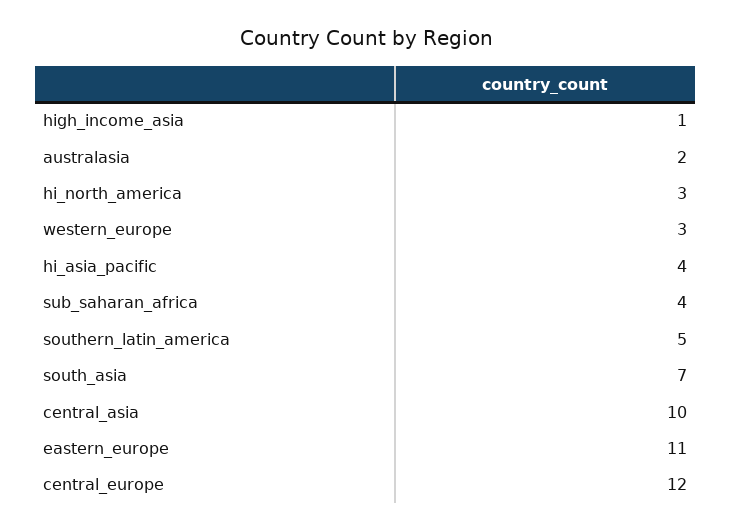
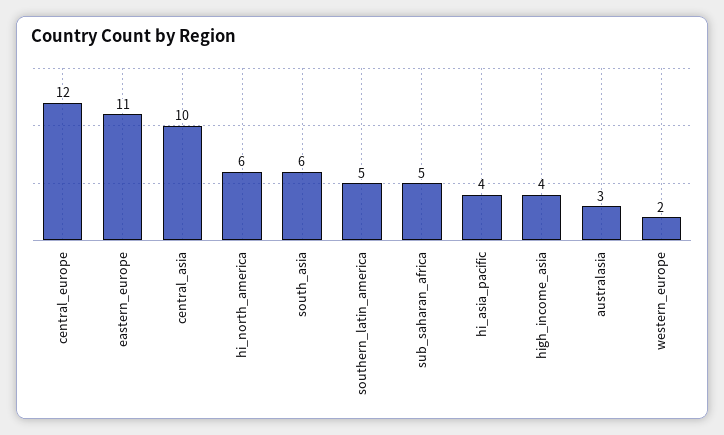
high_income_asia: 1 -> 4
australasia: 2 -> 3
hi_north_america: 3 -> 6
western_europe: 3 -> 2
sub_saharan_africa: 4 -> 5
south_asia: 7 -> 6

